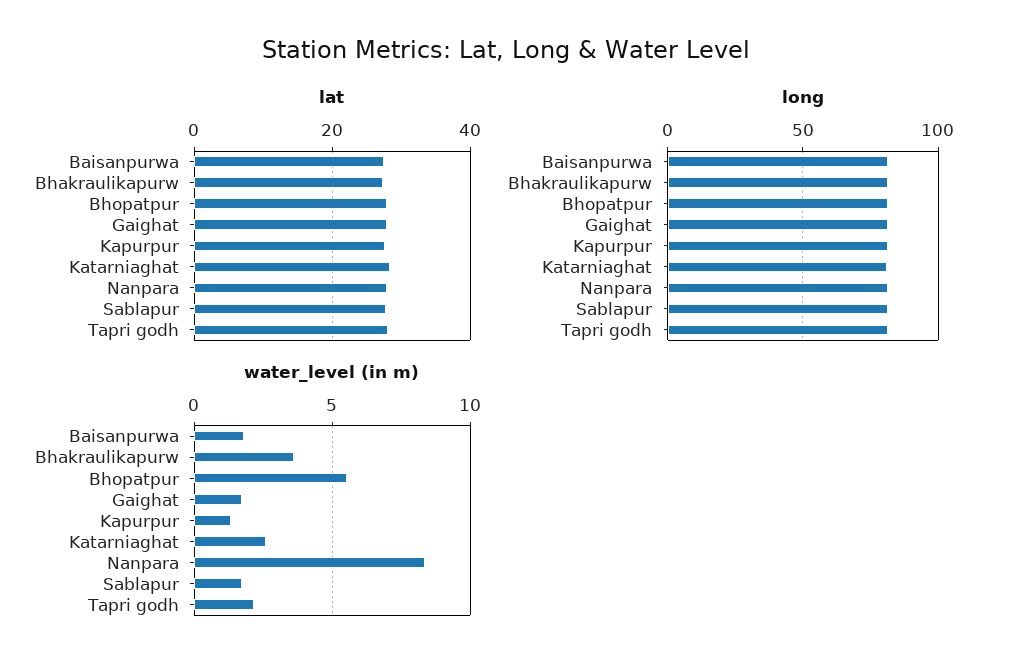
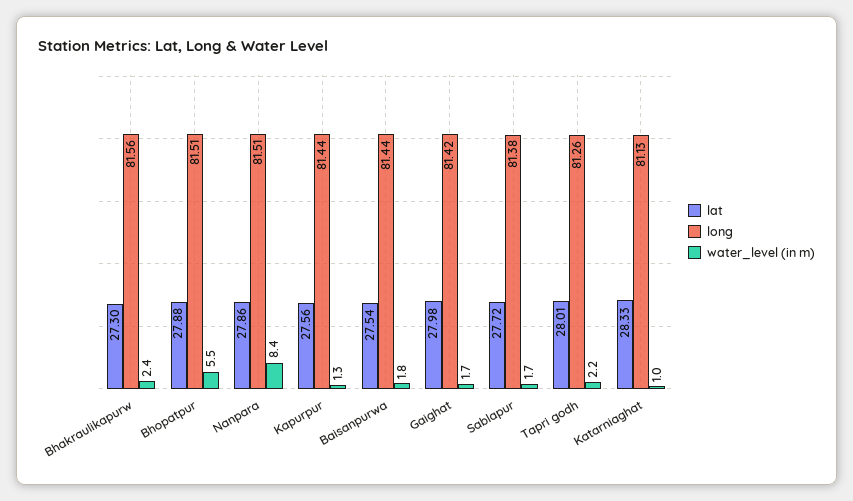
water_level (in m), Bhakraulikapurw: 3.5 -> 2.4
water_level (in m), Katarniaghat: 2.5 -> 1

